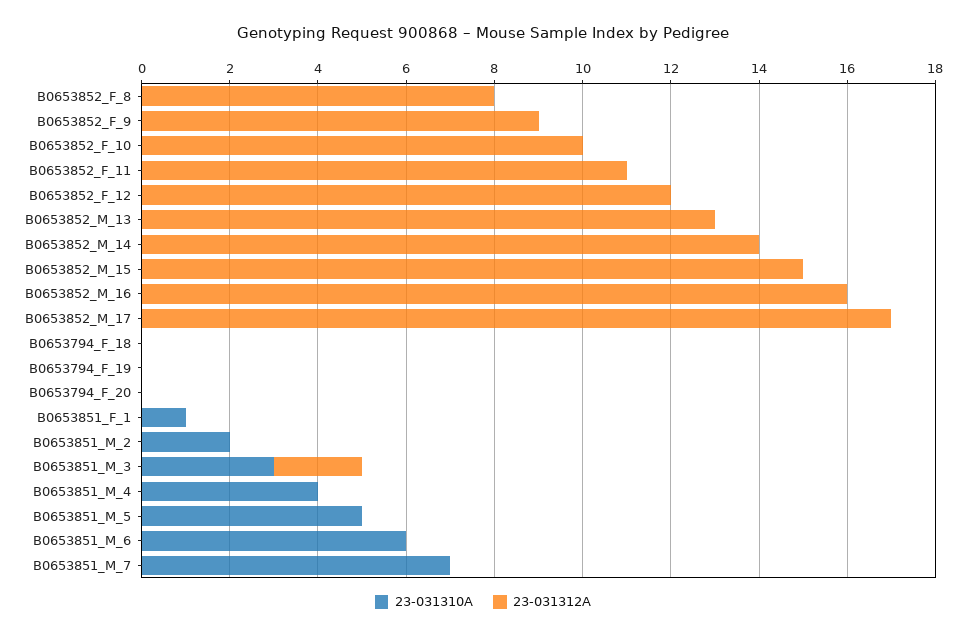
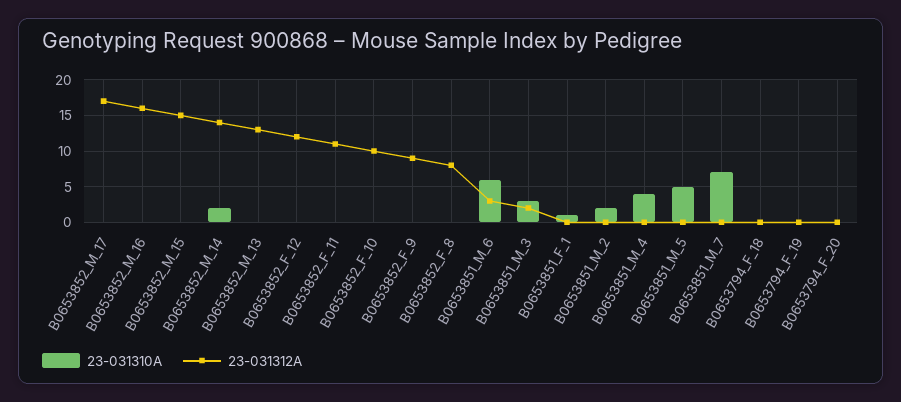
23-031310A, B0653852_M_14: 0 -> 2
23-031312A, B0653851_M_6: 0 -> 3

